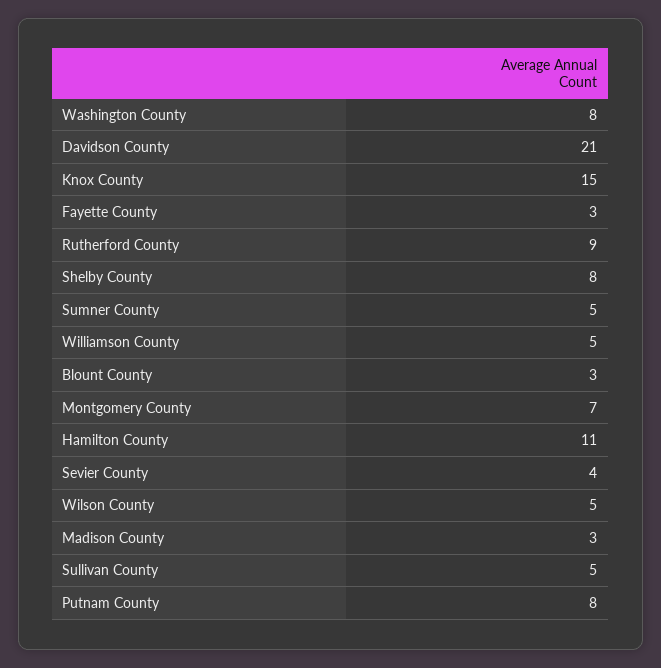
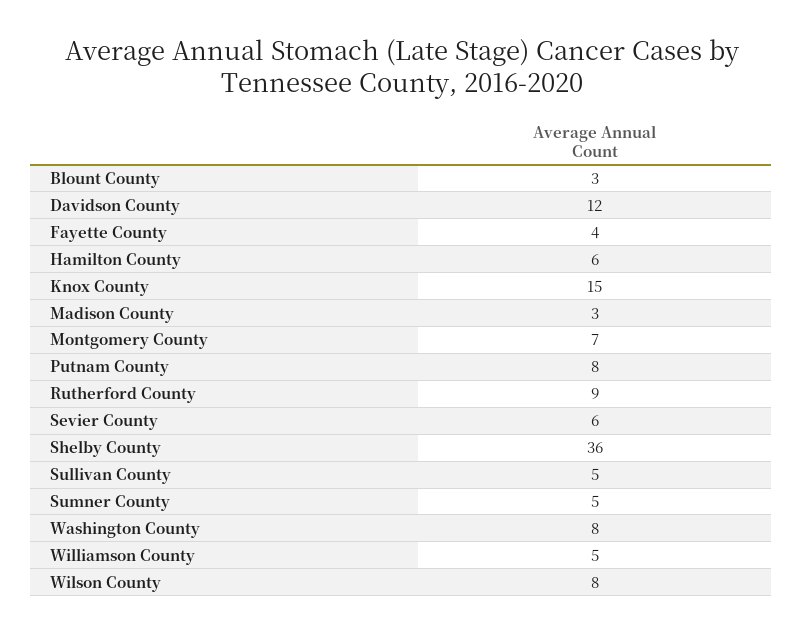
Davidson County: 21 -> 12
Fayette County: 3 -> 4
Shelby County: 8 -> 36
Hamilton County: 11 -> 6
Sevier County: 4 -> 6
Wilson County: 5 -> 8

